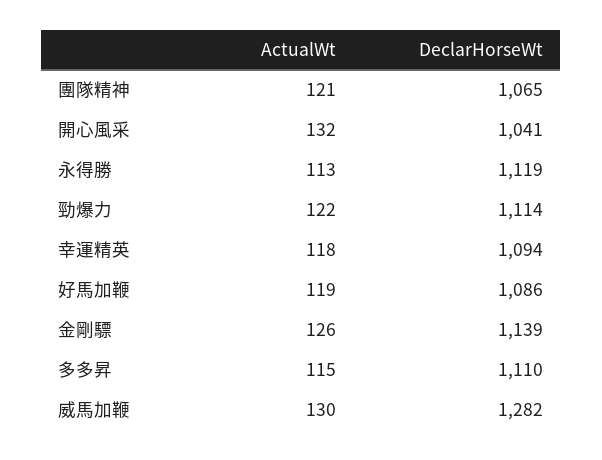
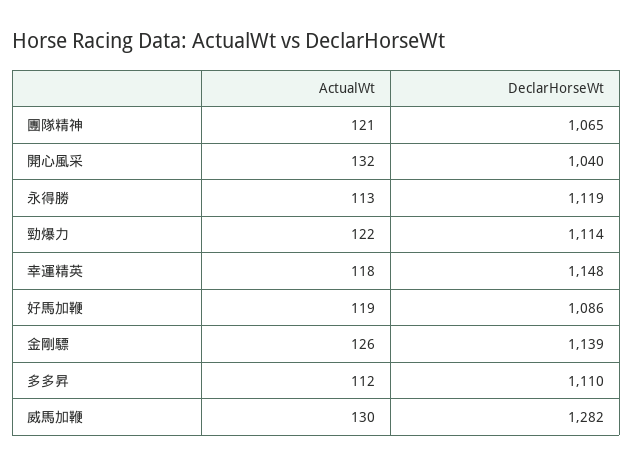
DeclarHorseWt, 開心風采: 1041 -> 1040
DeclarHorseWt, 幸運精英: 1094 -> 1148
ActualWt, 多多昇: 115 -> 112

